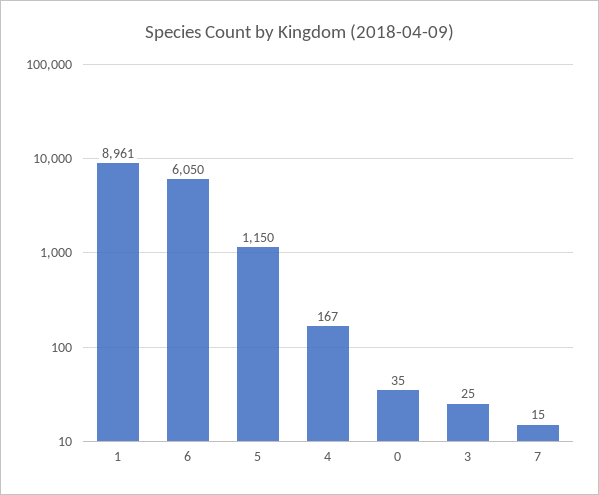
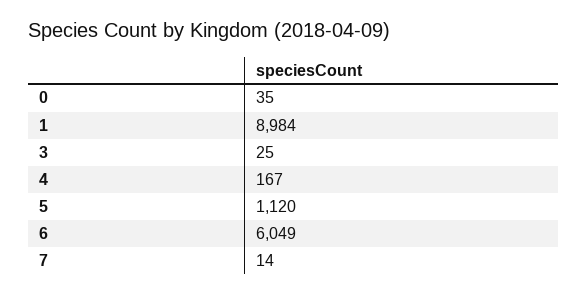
1: 8961 -> 8984
6: 6050 -> 6049
5: 1150 -> 1120
7: 15 -> 14

